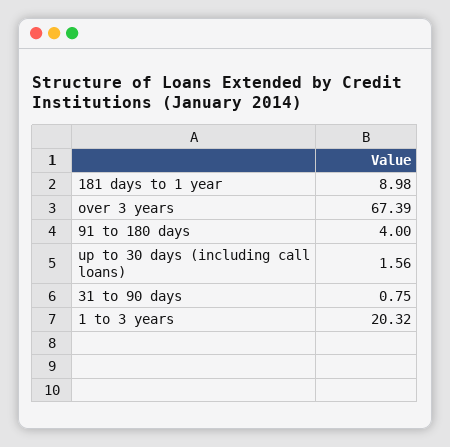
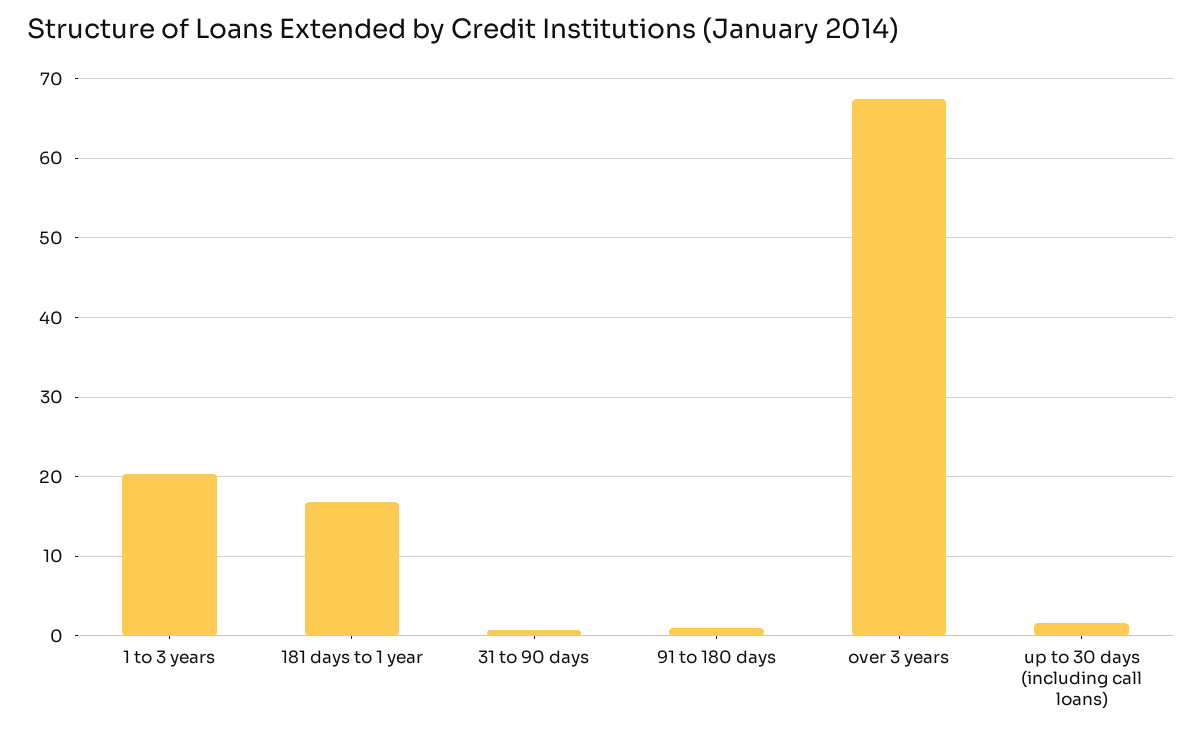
181 days to 1 year: 8.98 -> 17
91 to 180 days: 4 -> 1

